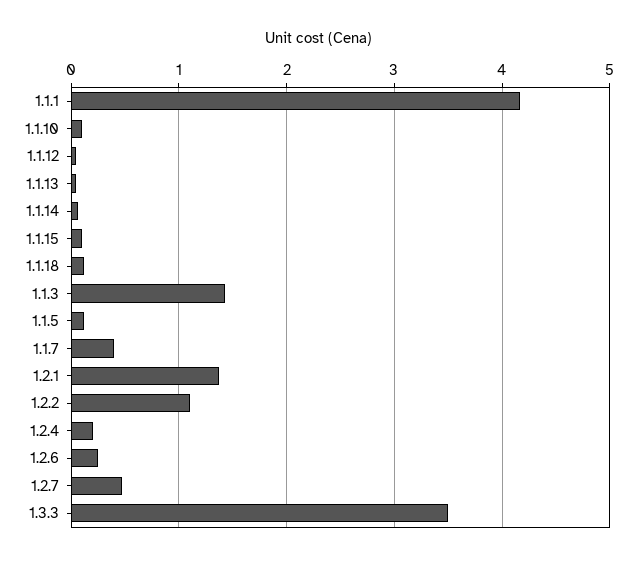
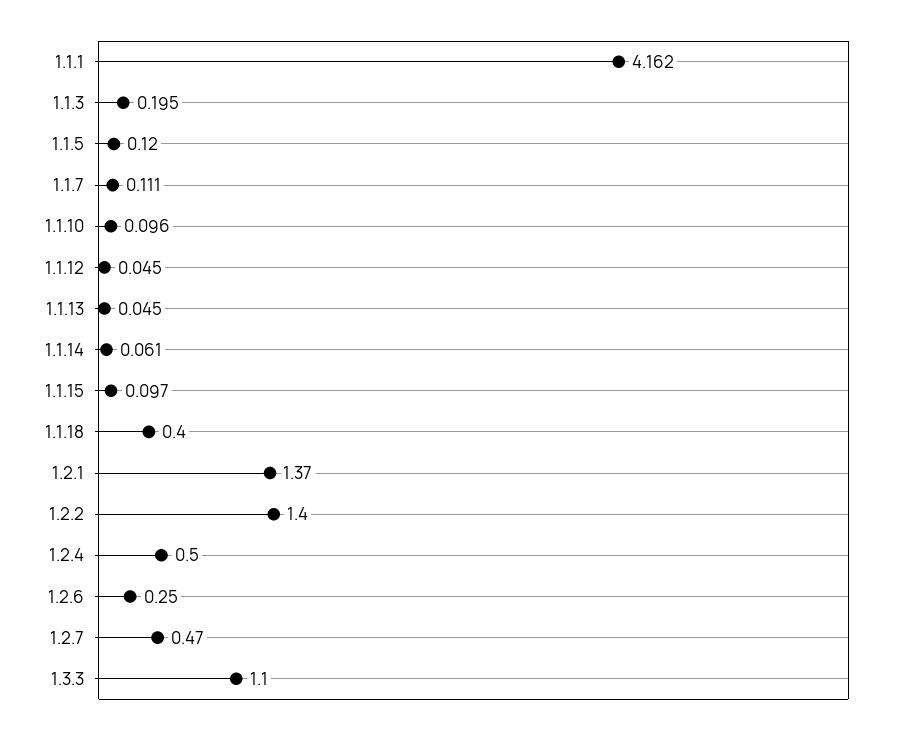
1.1.18: 0.1 -> 0.4
1.1.3: 1.4 -> 0.195
1.1.7: 0.4 -> 0.111
1.2.2: 1.1 -> 1.4
1.2.4: 0.2 -> 0.5
1.3.3: 3.5 -> 1.1

